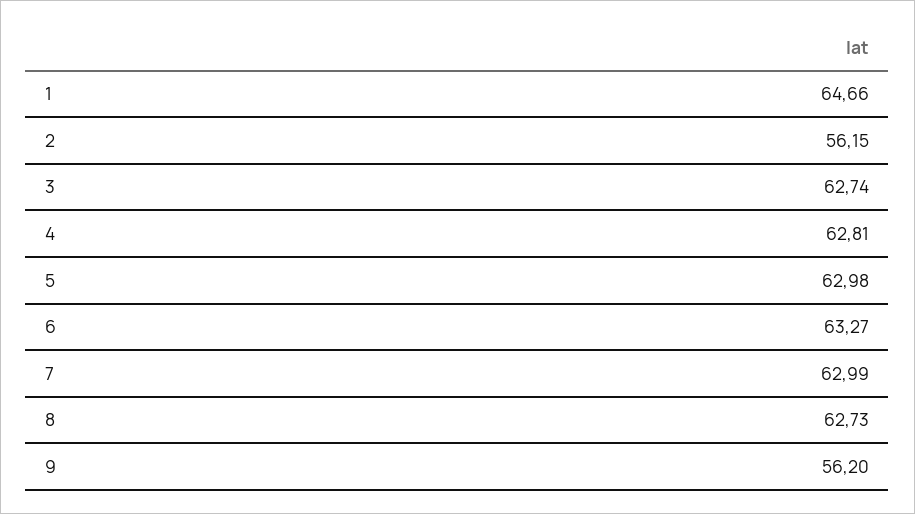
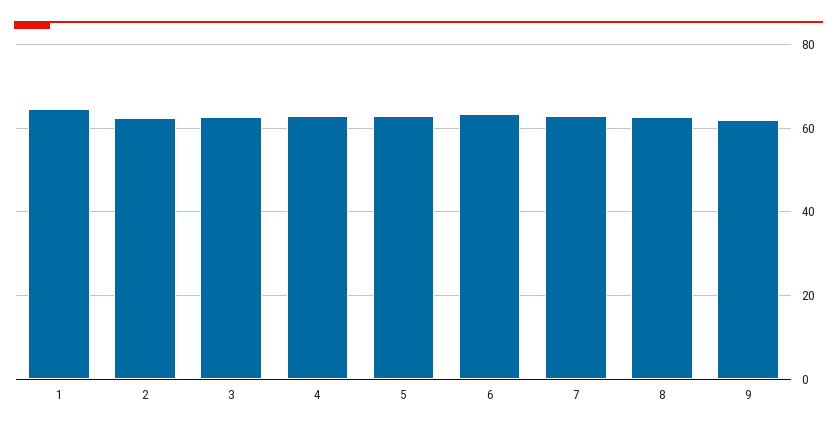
2: 56.15 -> 62
9: 56.2 -> 62

